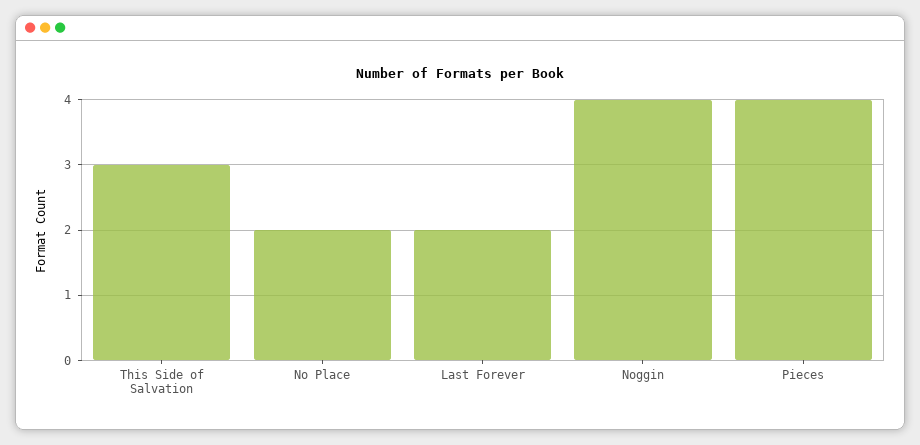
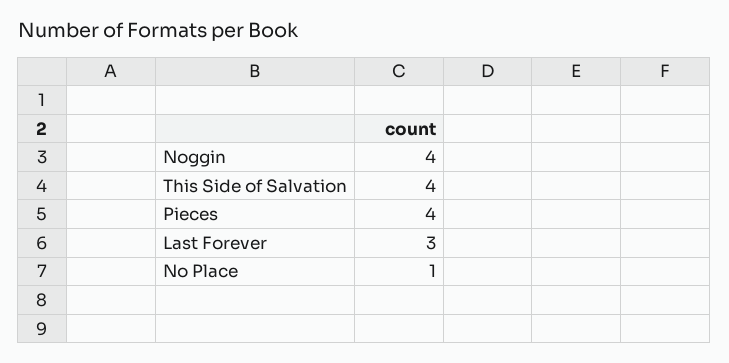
This Side of Salvation: 3 -> 4
No Place: 2 -> 1
Last Forever: 2 -> 3

